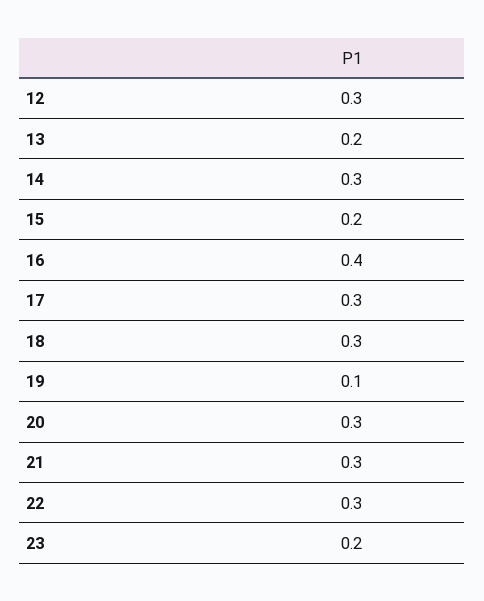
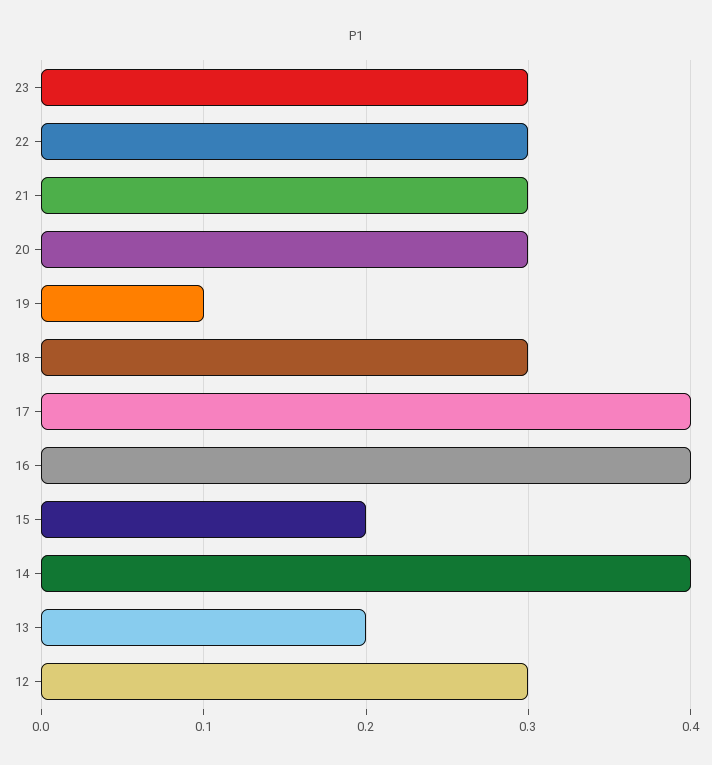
14: 0.3 -> 0.4
17: 0.3 -> 0.4
23: 0.2 -> 0.3

